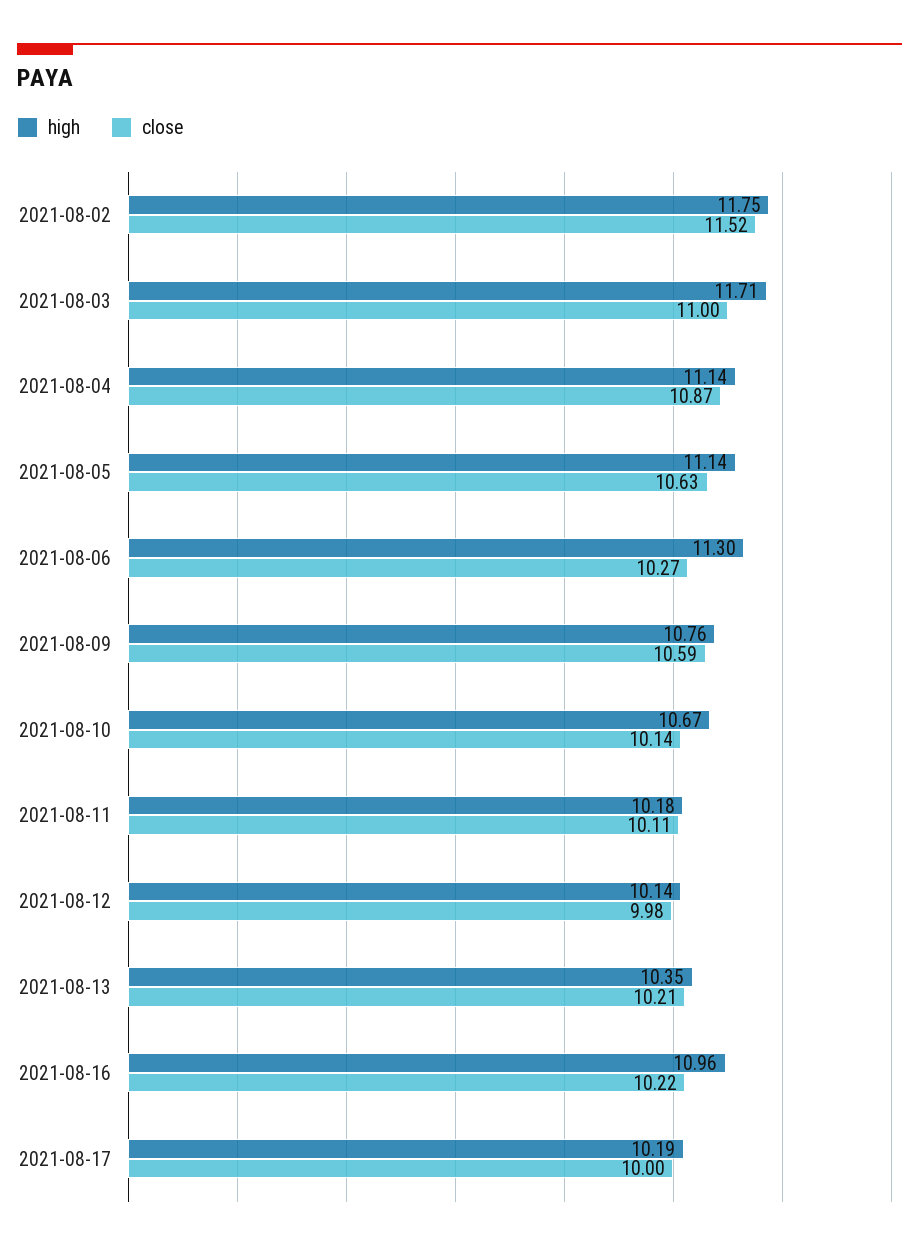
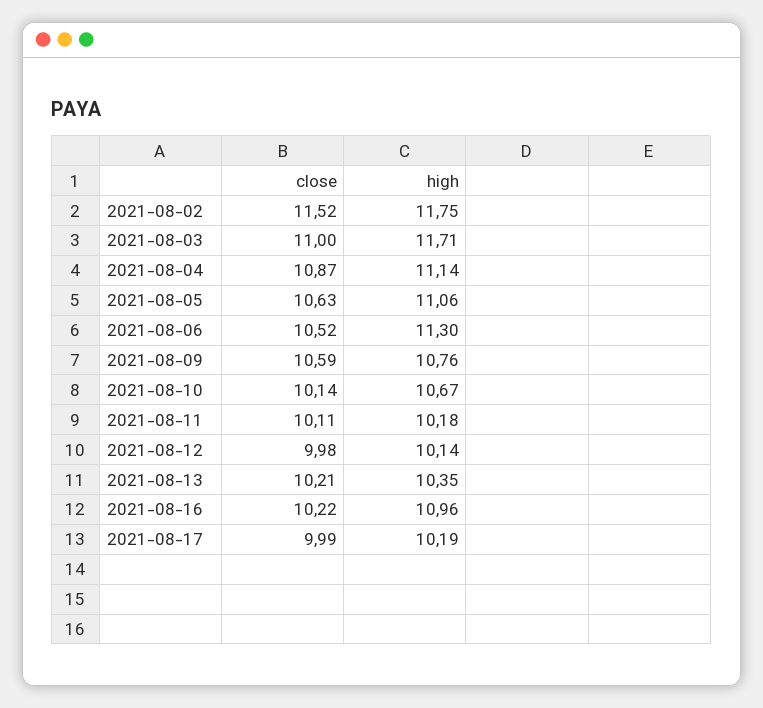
high, 2021-08-05: 11.14 -> 11.06
close, 2021-08-06: 10.27 -> 10.52
close, 2021-08-17: 10 -> 9.99

